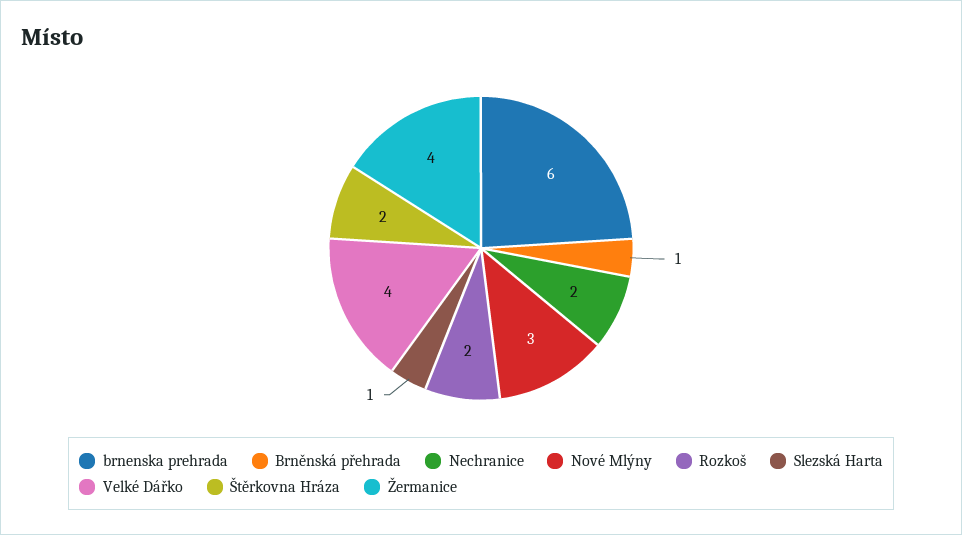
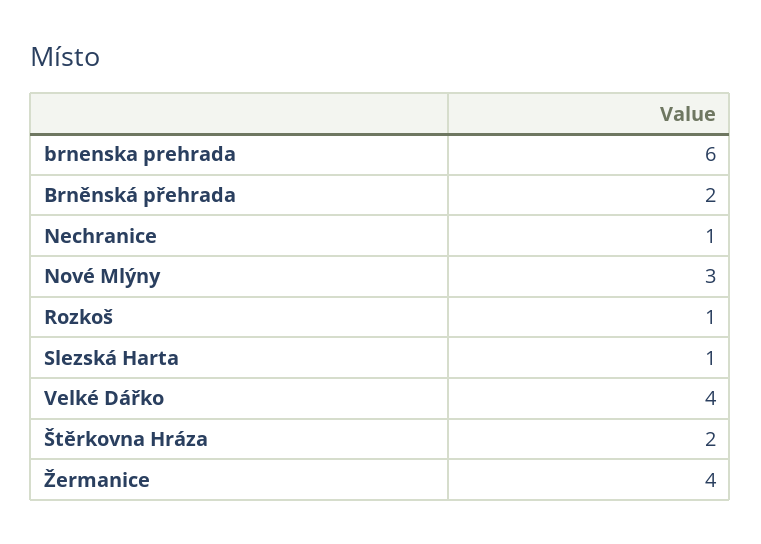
Brněnská přehrada: 1 -> 2
Nechranice: 2 -> 1
Rozkoš: 2 -> 1

